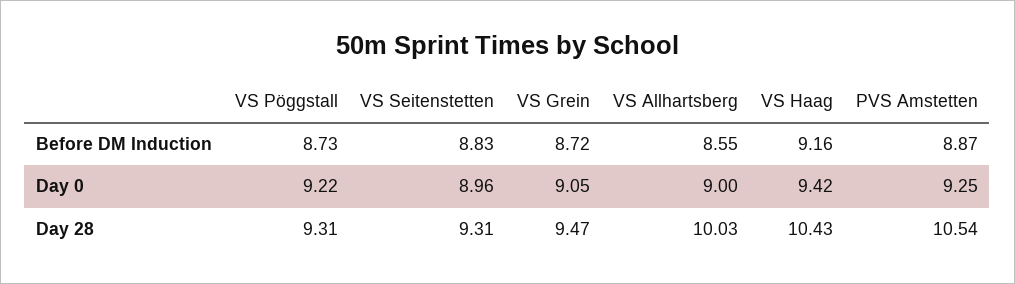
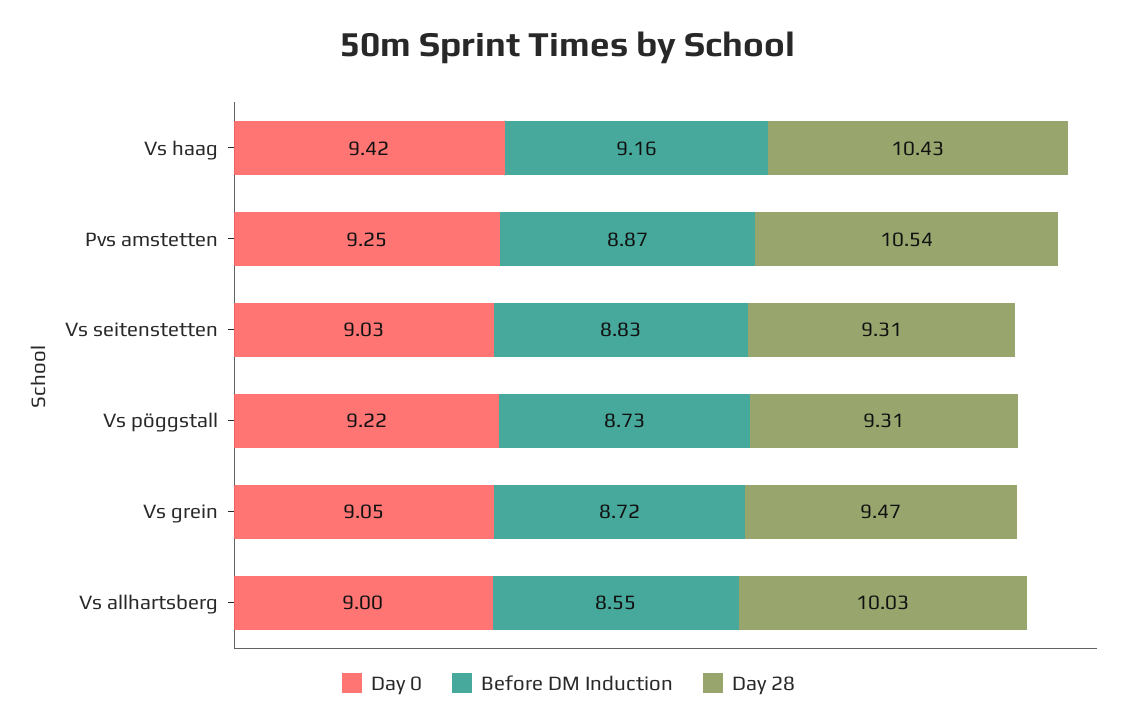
Day 0, VS Seitenstetten: 8.96 -> 9.03

